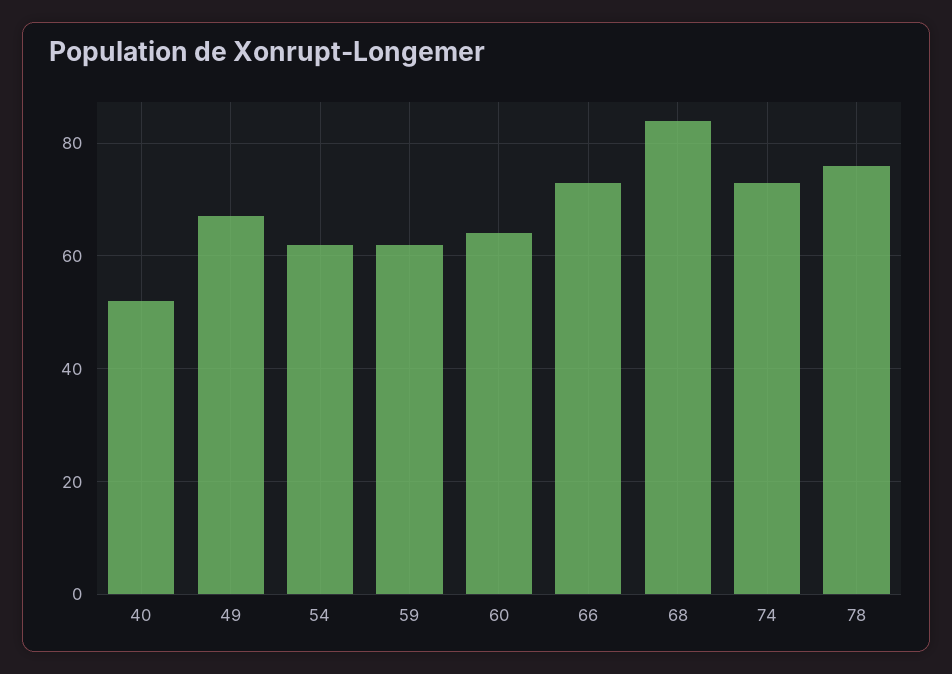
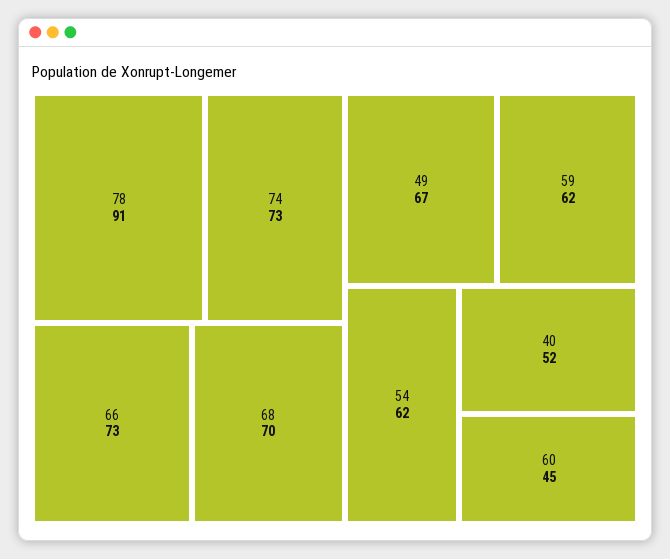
60: 65 -> 45
68: 85 -> 70
78: 75 -> 91

